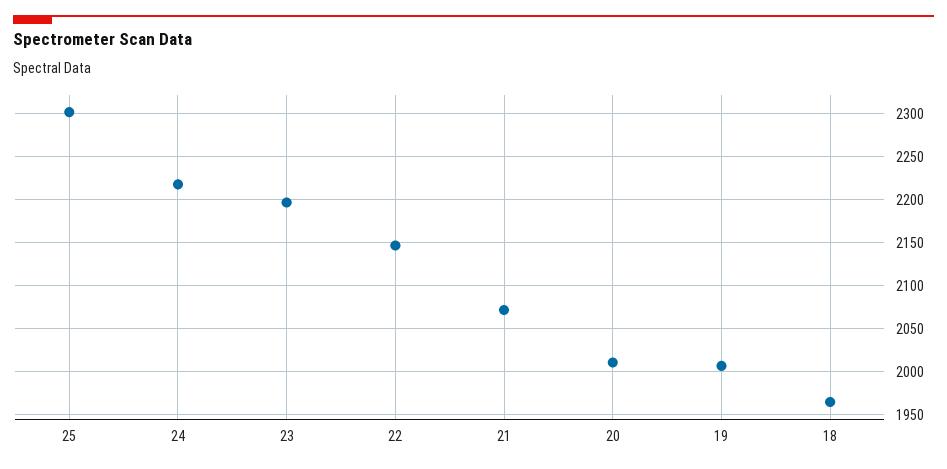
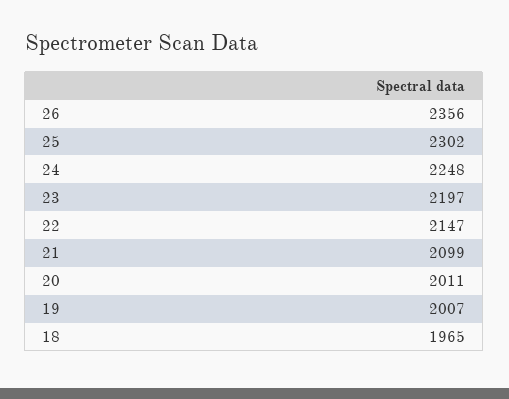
24: 2220 -> 2248
21: 2070 -> 2099
26: none -> 2356

